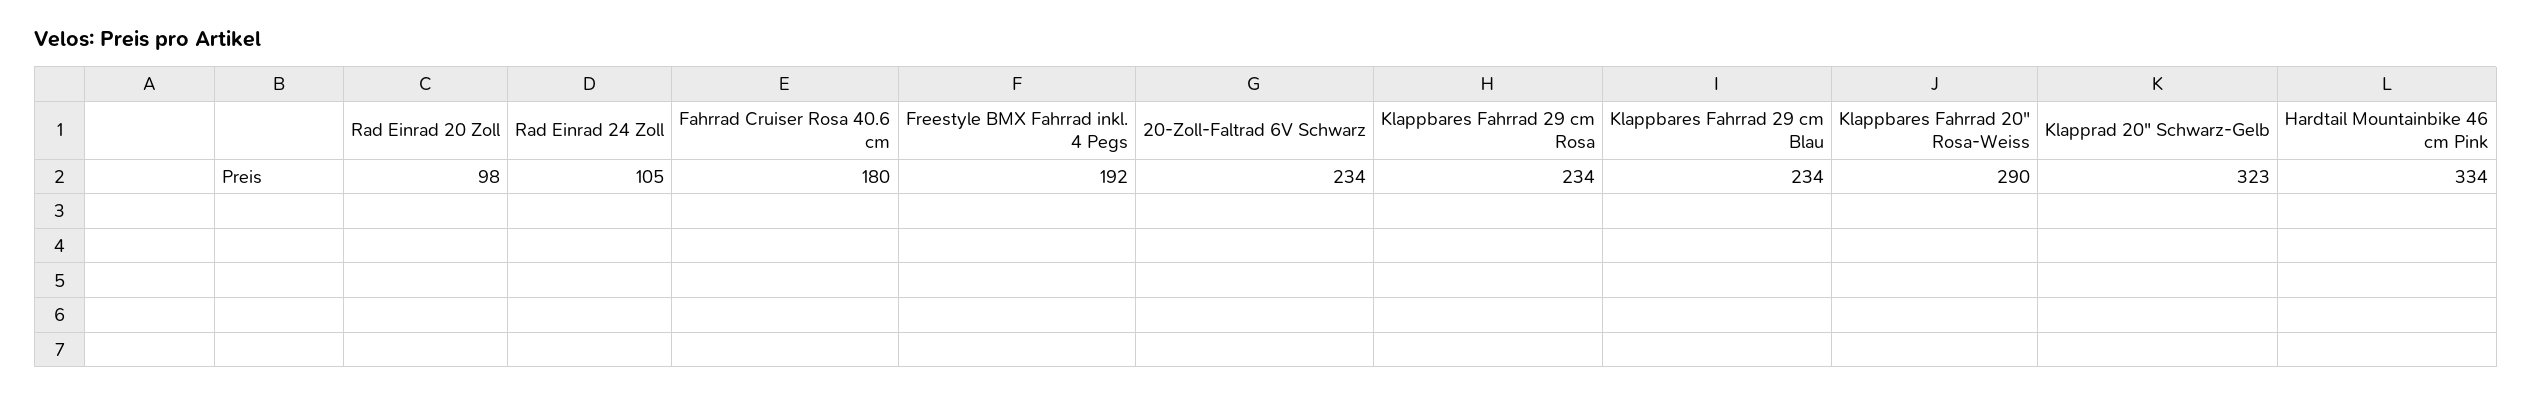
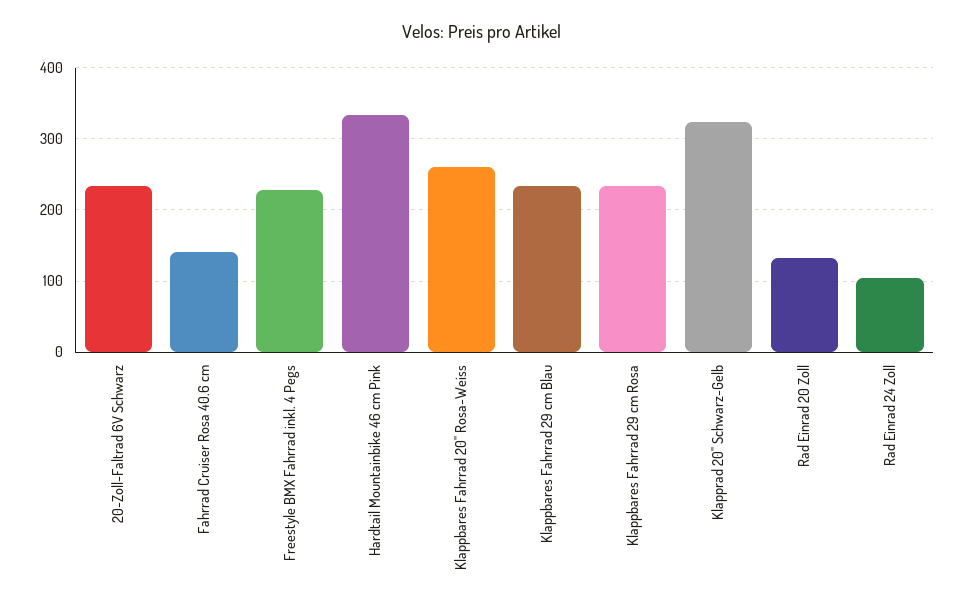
Rad Einrad 20 Zoll: 98 -> 130
Fahrrad Cruiser Rosa 40.6 cm: 180 -> 140
Freestyle BMX Fahrrad inkl. 4 Pegs: 192 -> 230
Klappbares Fahrrad 20" Rosa-Weiss: 290 -> 260

